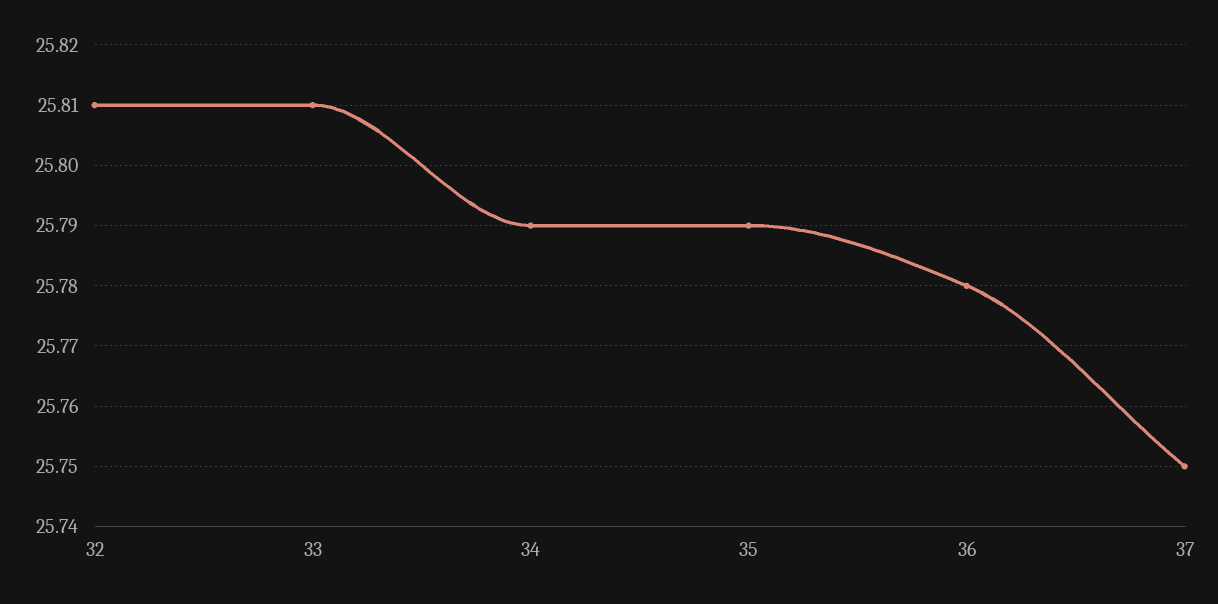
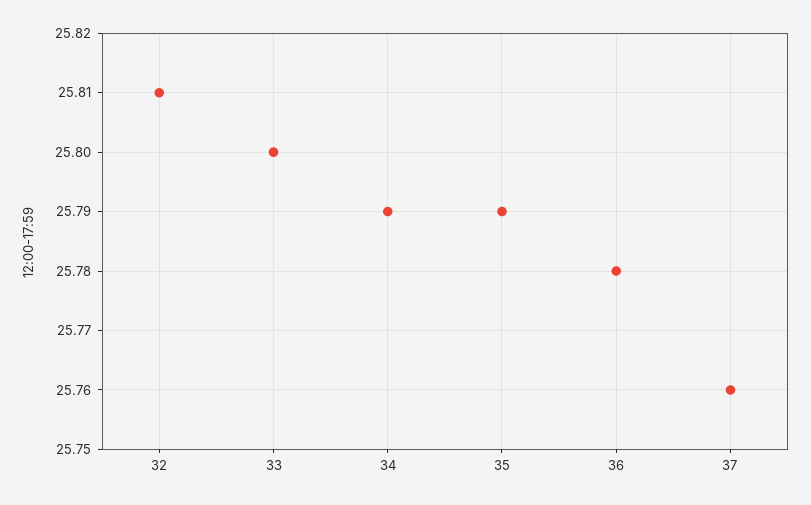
33: 25.81 -> 25.8
37: 25.75 -> 25.76

